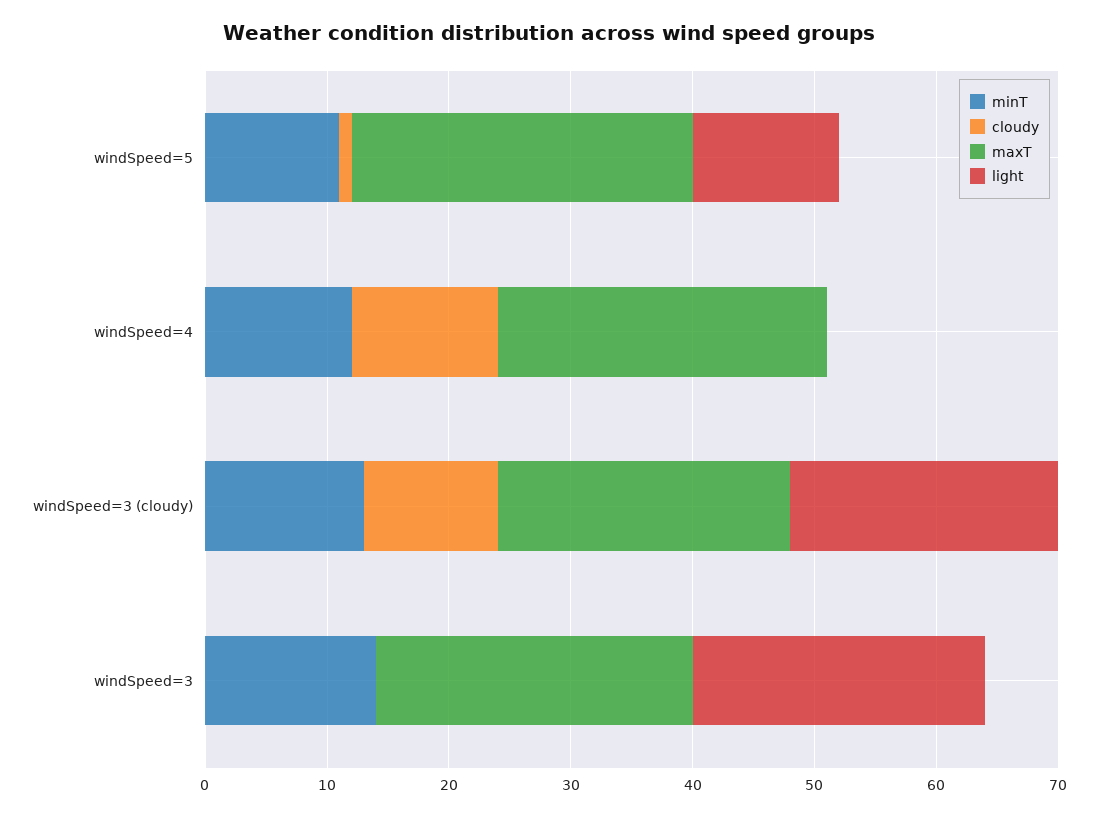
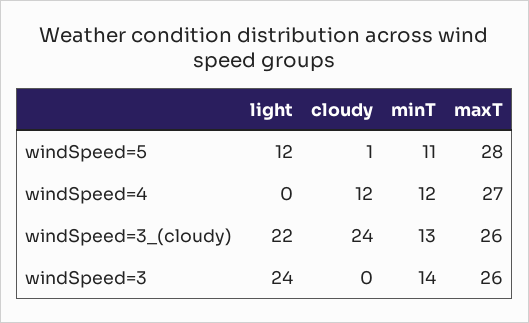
cloudy, windSpeed=3 (cloudy): 11 -> 24
maxT, windSpeed=3 (cloudy): 24 -> 26

